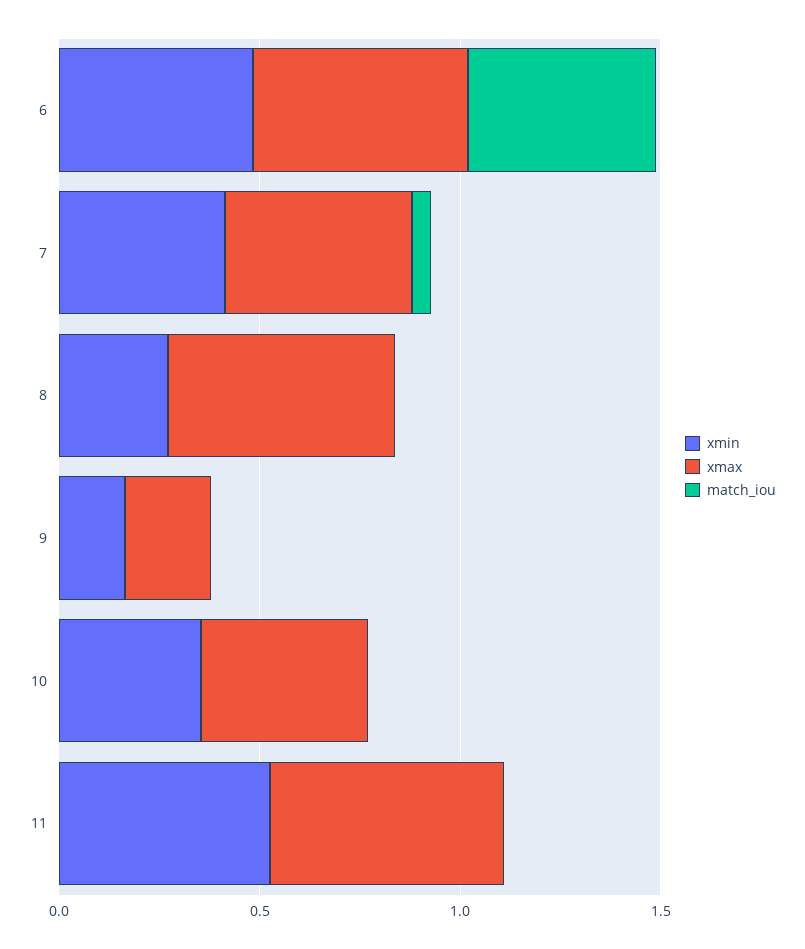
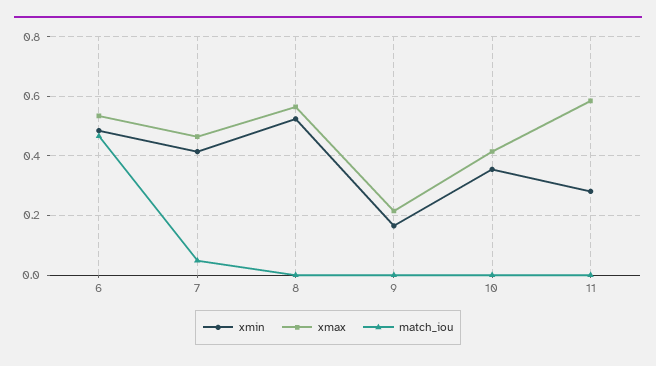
xmin, 8: 0.3 -> 0.525
xmin, 11: 0.5 -> 0.275

